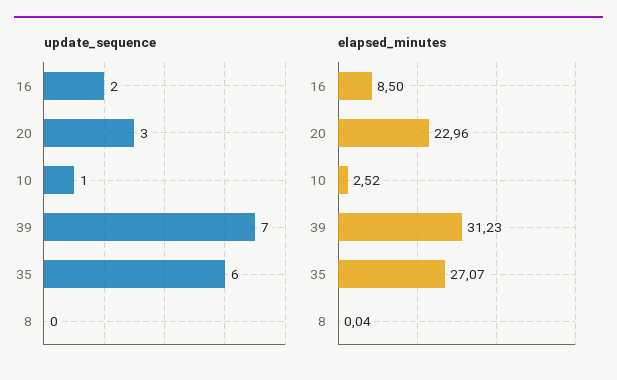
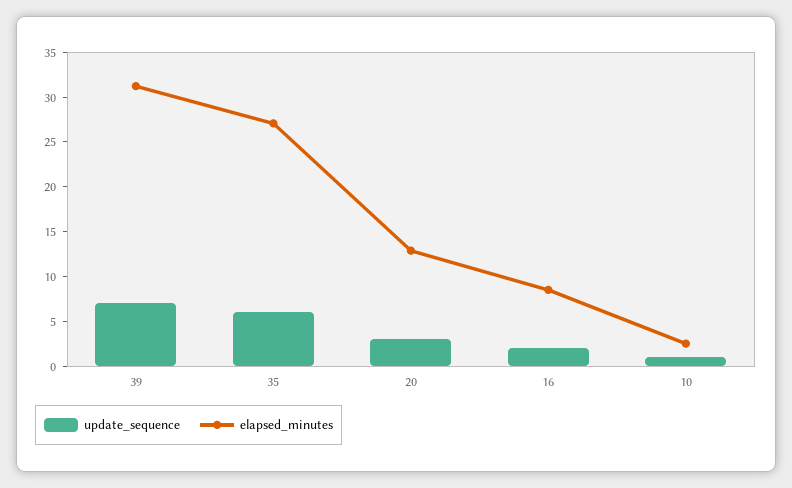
update_sequence, 8: 0 -> none
elapsed_minutes, 20: 22.96 -> 13
elapsed_minutes, 8: 0.04 -> none

